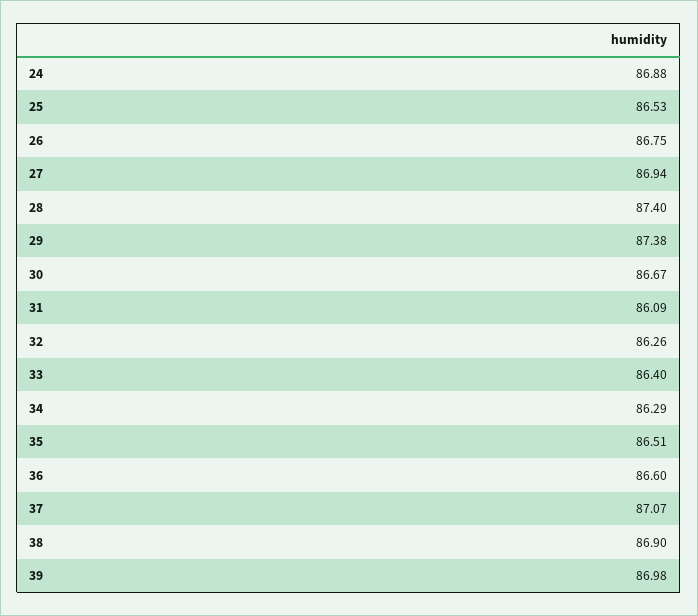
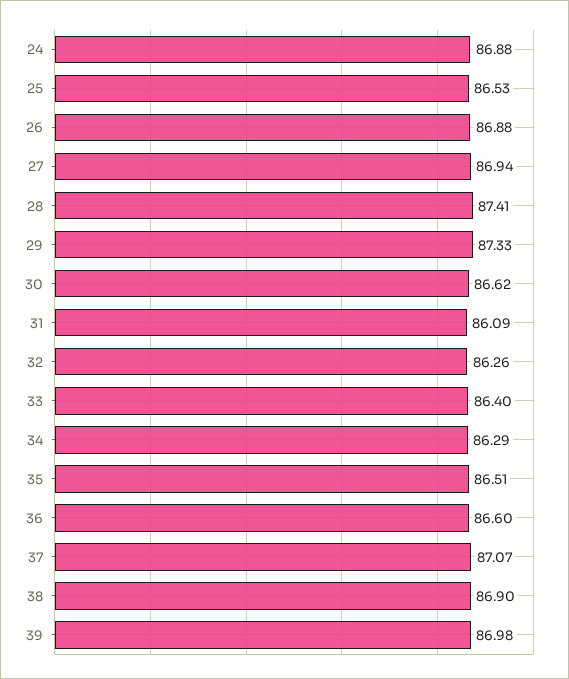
26: 86.75 -> 86.88
28: 87.4 -> 87.41
29: 87.38 -> 87.33
30: 86.67 -> 86.62

